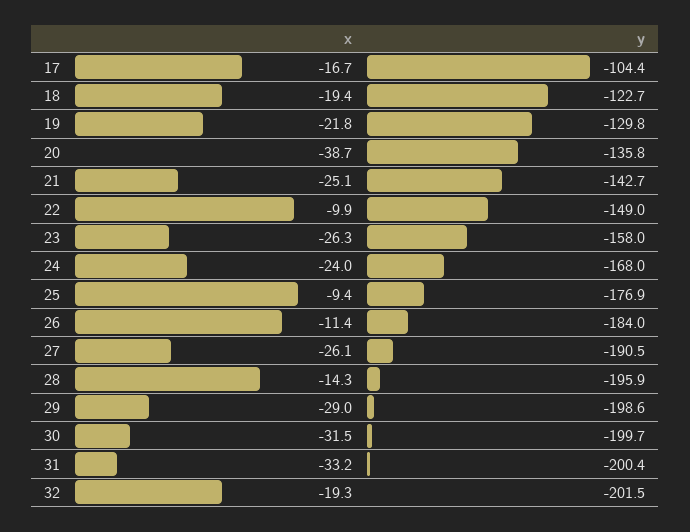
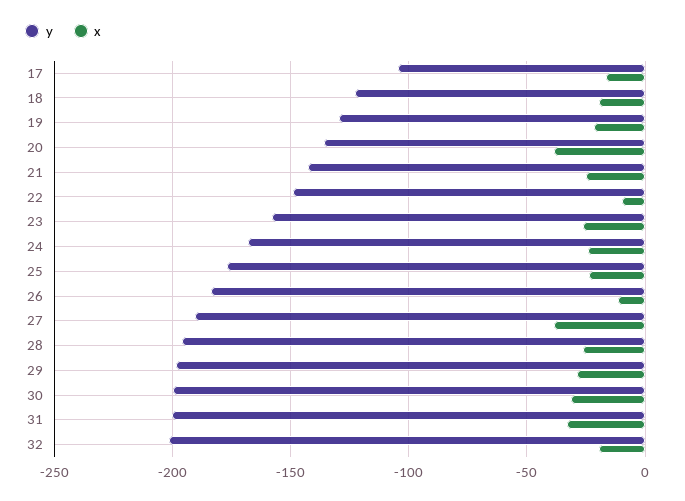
x, 25: -9.4 -> -25
x, 27: -26.1 -> -40
x, 28: -14.3 -> -25

